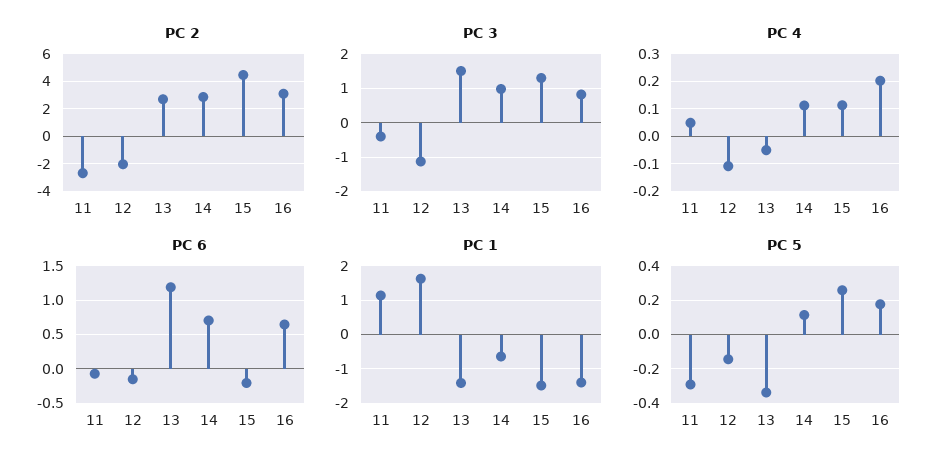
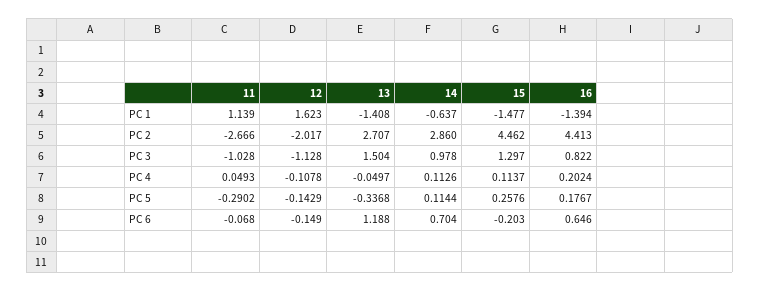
PC 2, 16: 3 -> 4.413
PC 3, 11: -0.4 -> -1.028

